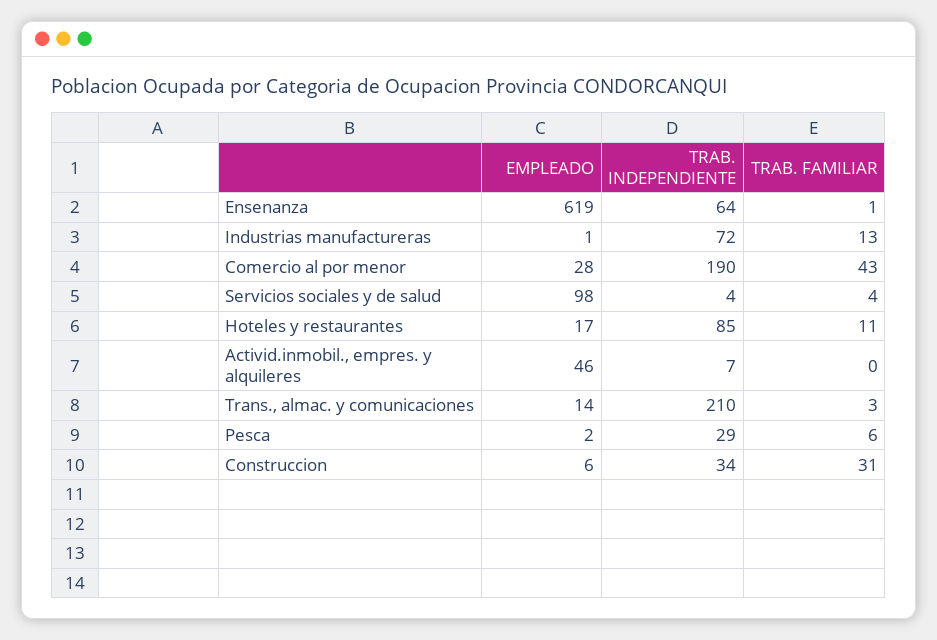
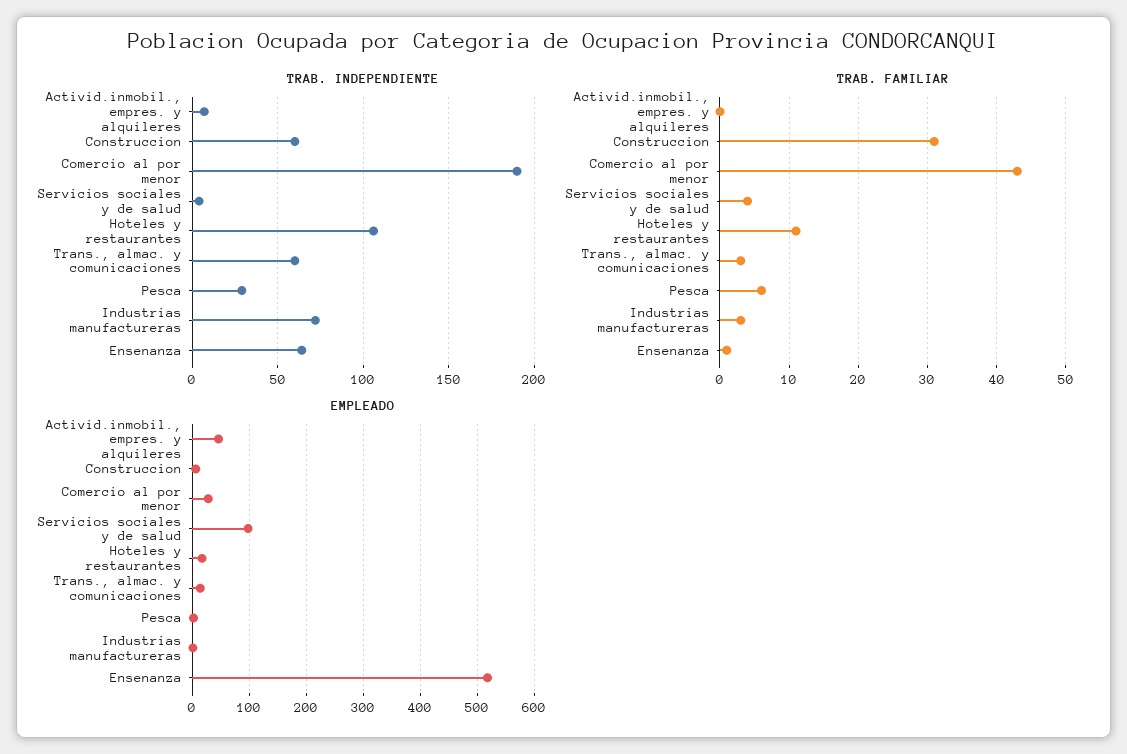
EMPLEADO, Ensenanza: 619 -> 520
TRAB. FAMILIAR, Industrias manufactureras: 13 -> 3
TRAB. INDEPENDIENTE, Hoteles y restaurantes: 85 -> 105
TRAB. INDEPENDIENTE, Trans., almac. y comunicaciones: 210 -> 60
TRAB. INDEPENDIENTE, Construccion: 34 -> 60

